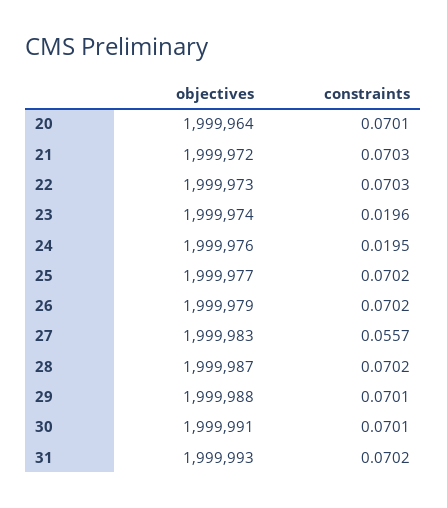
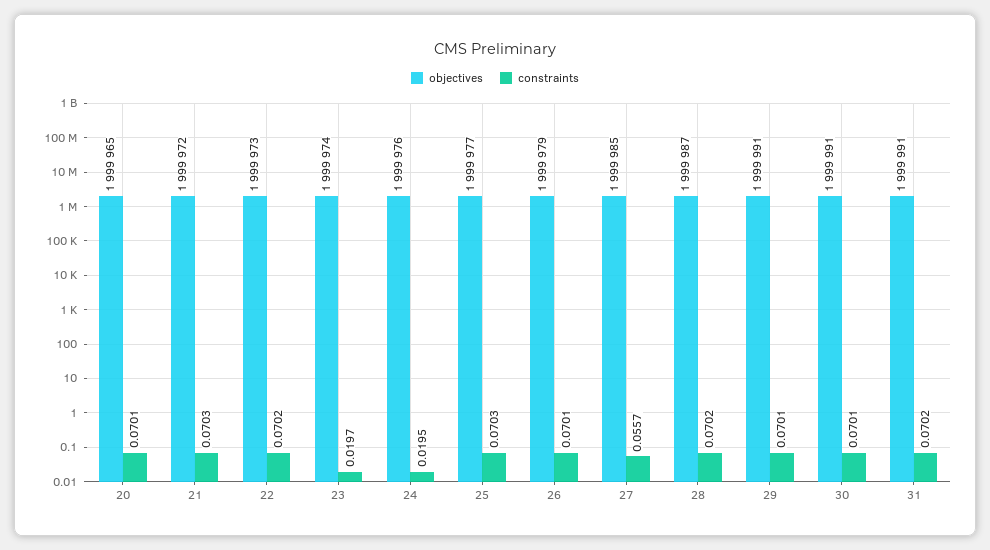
objectives, 20: 1999964 -> 1999965
constraints, 22: 0.0703 -> 0.0702
constraints, 23: 0.0196 -> 0.0197
constraints, 25: 0.0702 -> 0.0703
constraints, 26: 0.0702 -> 0.0701
objectives, 27: 1999983 -> 1999985
objectives, 29: 1999988 -> 1999991
objectives, 31: 1999993 -> 1999991

